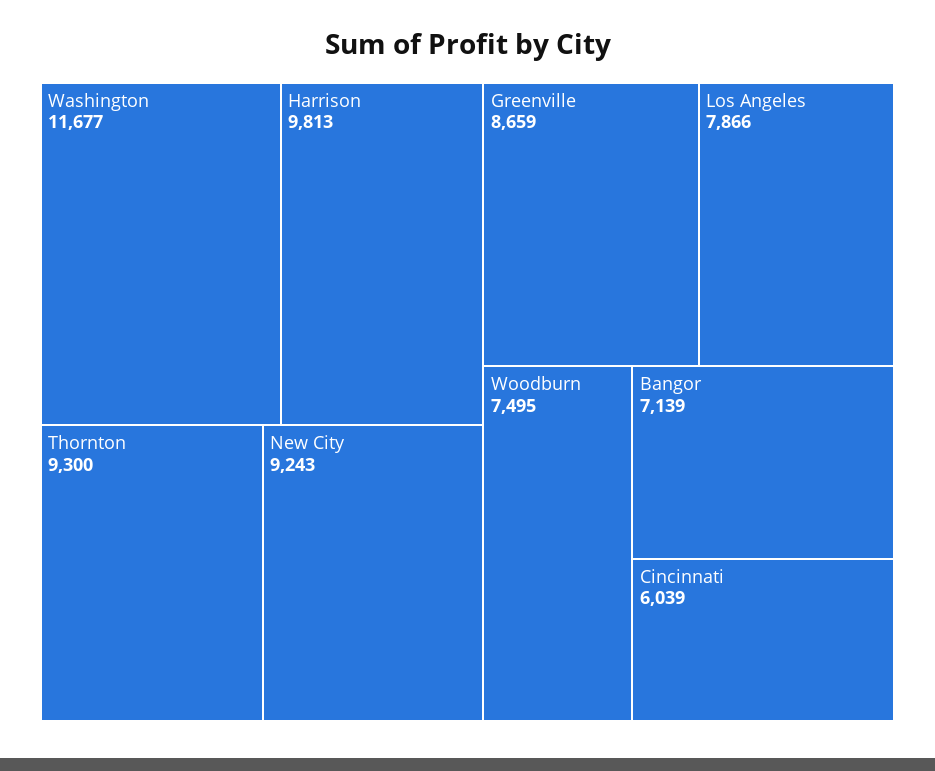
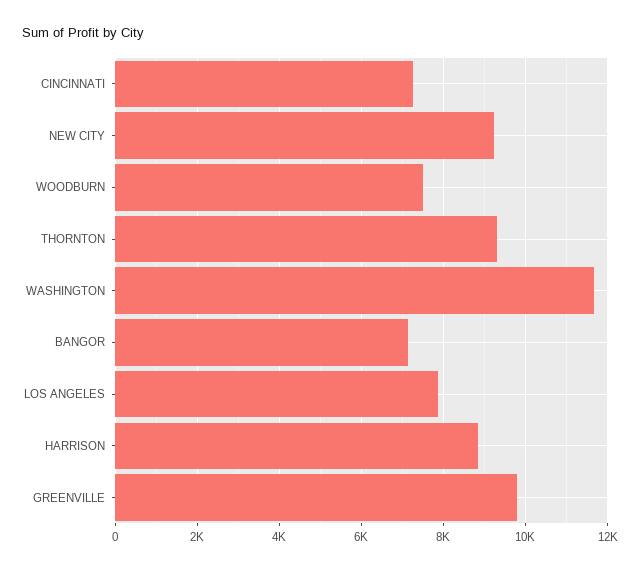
Harrison: 9813 -> 8800
Greenville: 8659 -> 9800
Cincinnati: 6039 -> 7200

